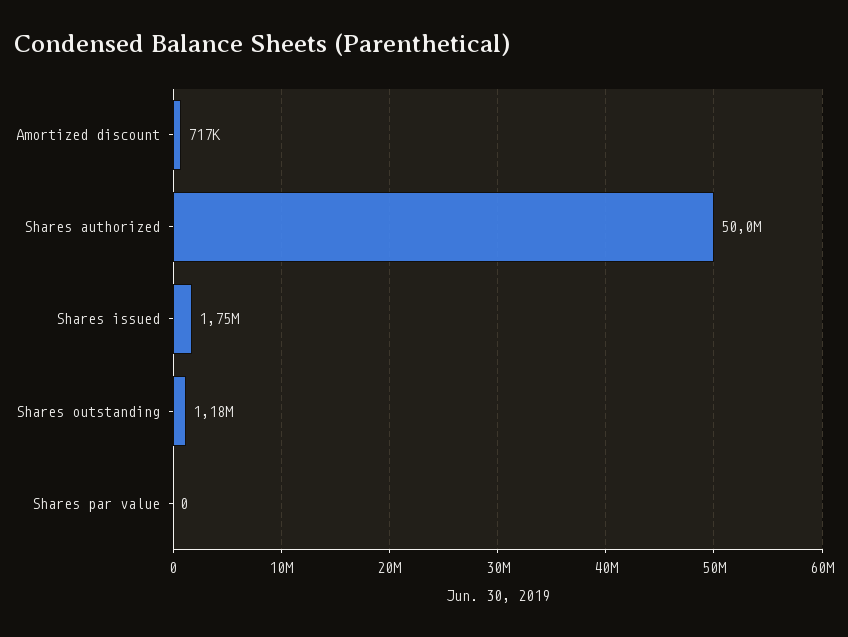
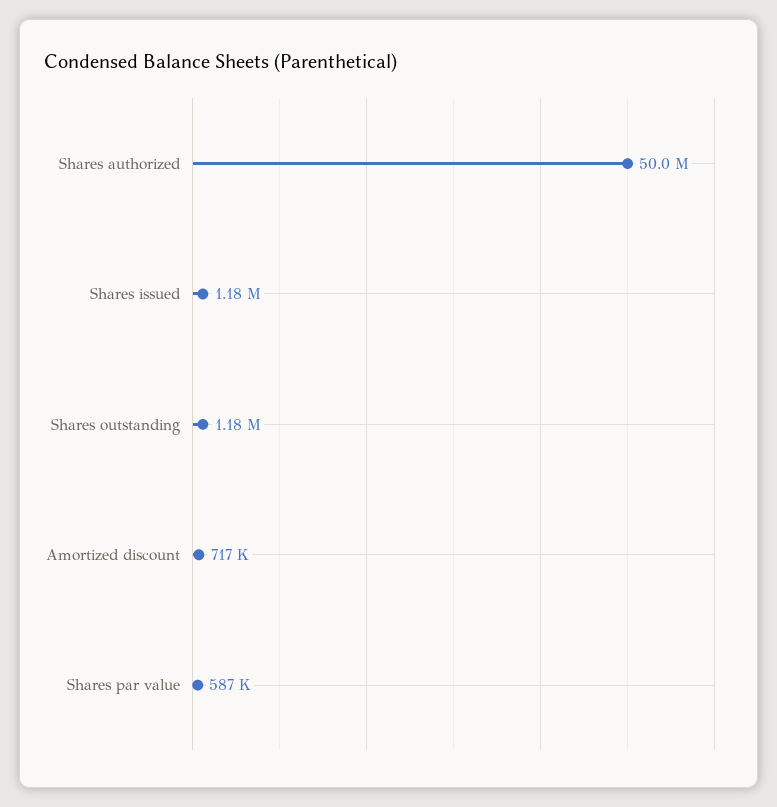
Shares issued: 1750000 -> 1180000
Shares par value: 0 -> 587000

